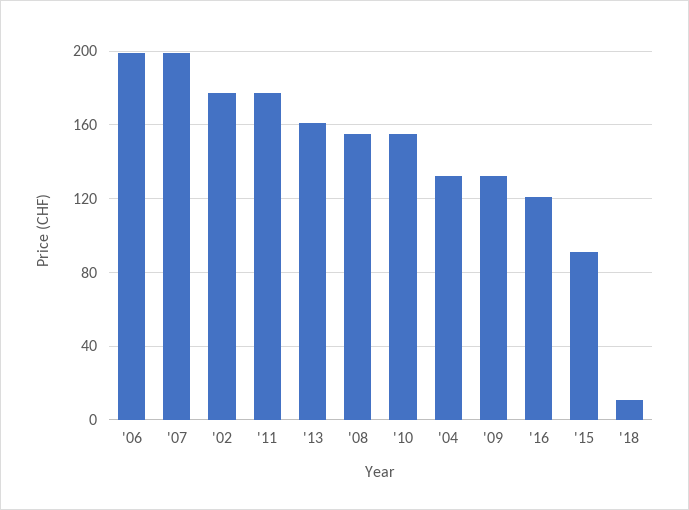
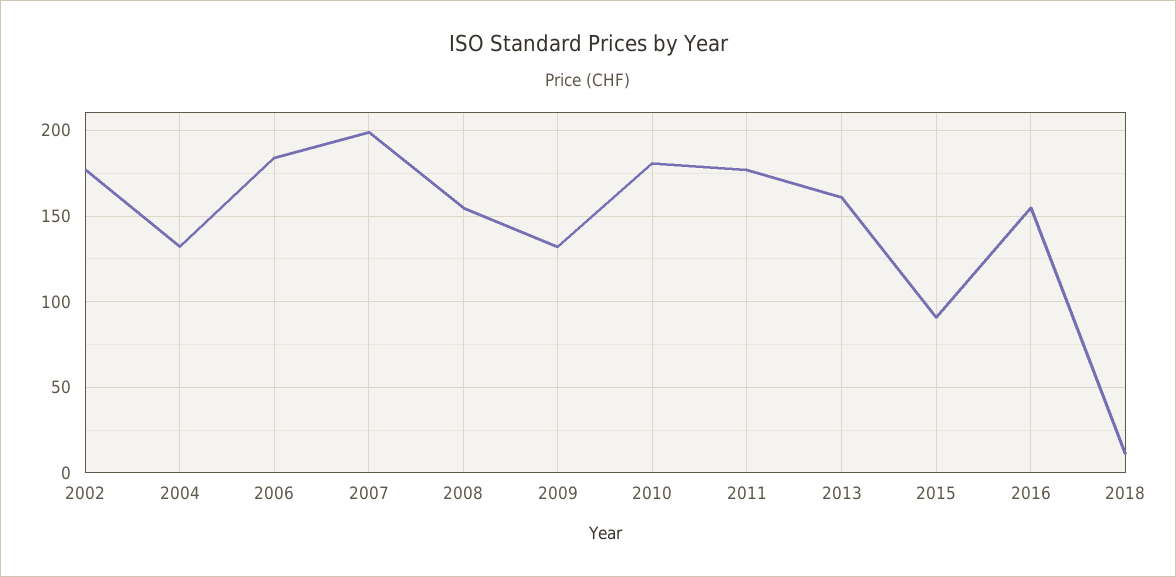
'06: 200 -> 185
'10: 155 -> 180
'16: 120 -> 155

